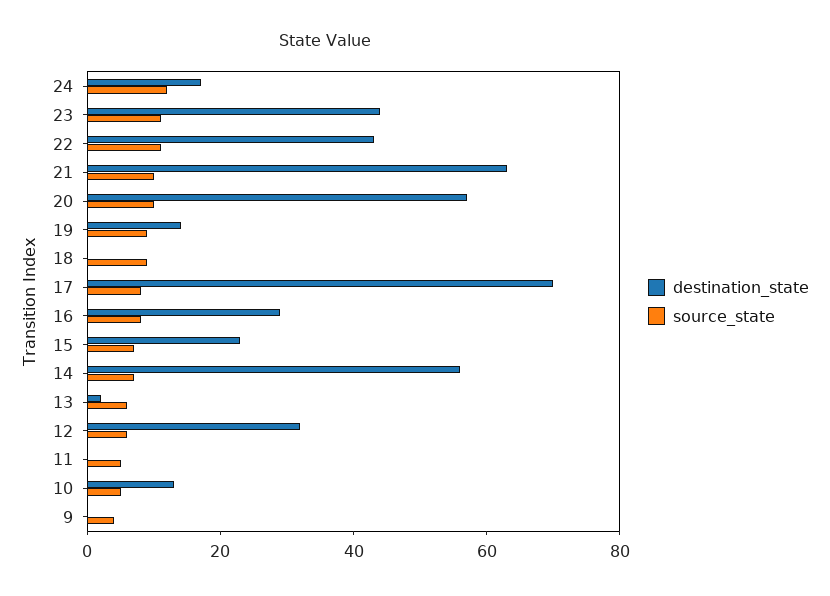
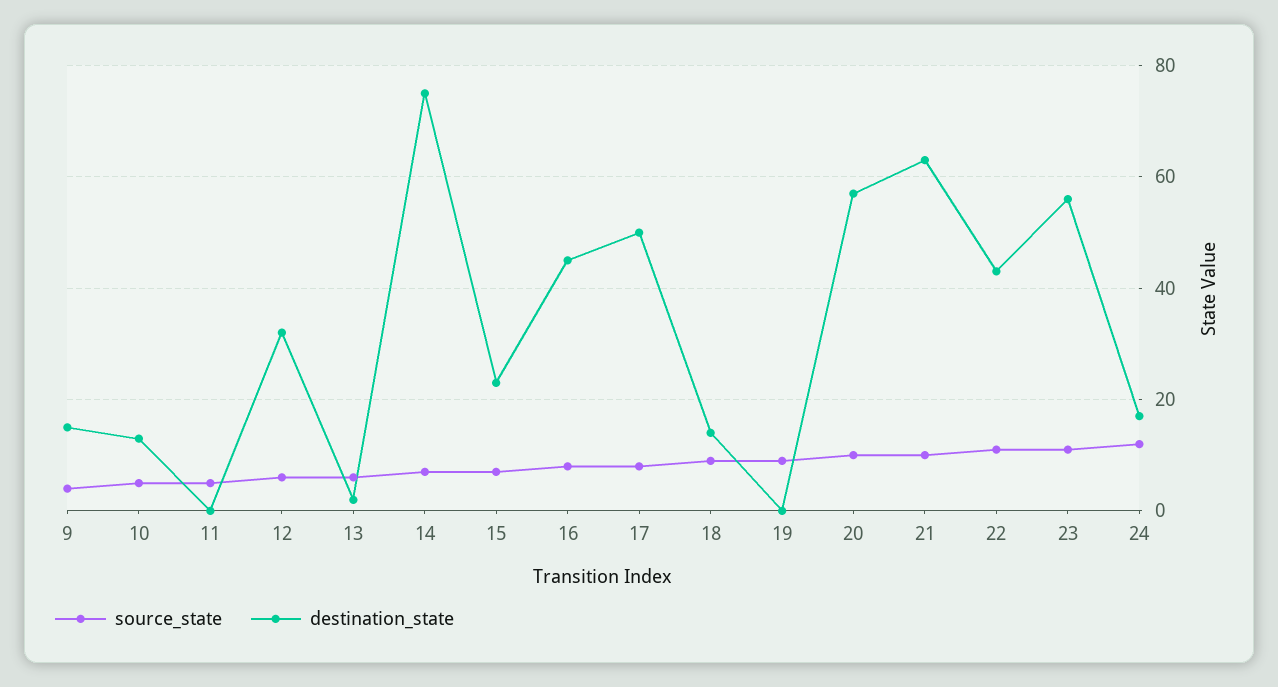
destination_state, 23: 45 -> 55
destination_state, 19: 15 -> 0
destination_state, 18: 0 -> 15
destination_state, 17: 70 -> 50
destination_state, 16: 30 -> 45
destination_state, 14: 55 -> 75
destination_state, 9: 0 -> 15

